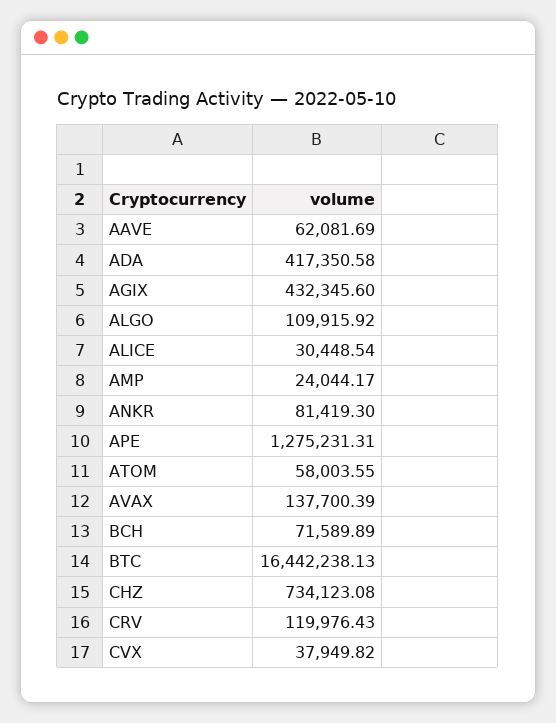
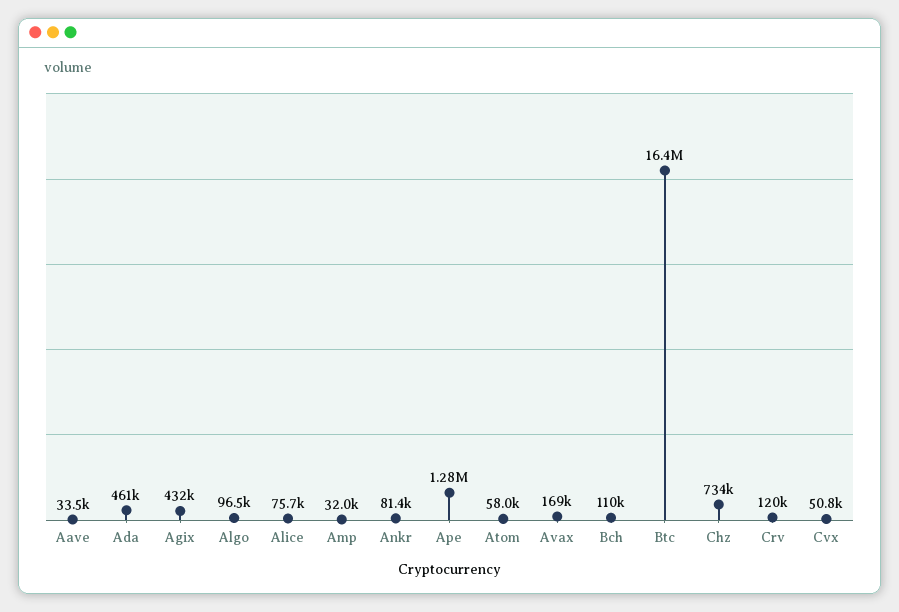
AAVE: 62081.69 -> 33500
ADA: 417350.58 -> 461000
ALGO: 109915.92 -> 96500
ALICE: 30448.54 -> 75700
AMP: 24044.17 -> 32000
AVAX: 137700.39 -> 169000
BCH: 71589.89 -> 110000
CVX: 37949.82 -> 50800

